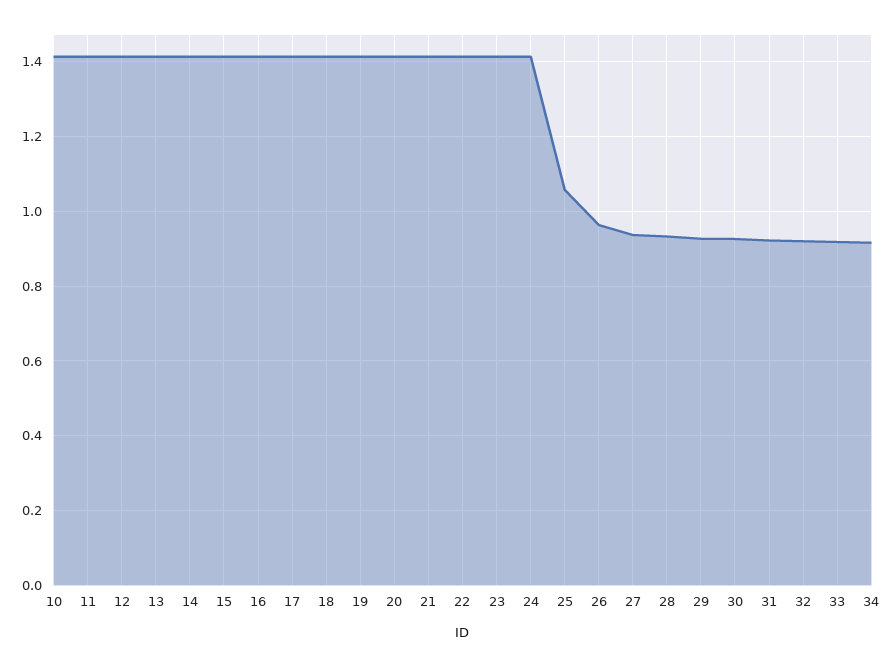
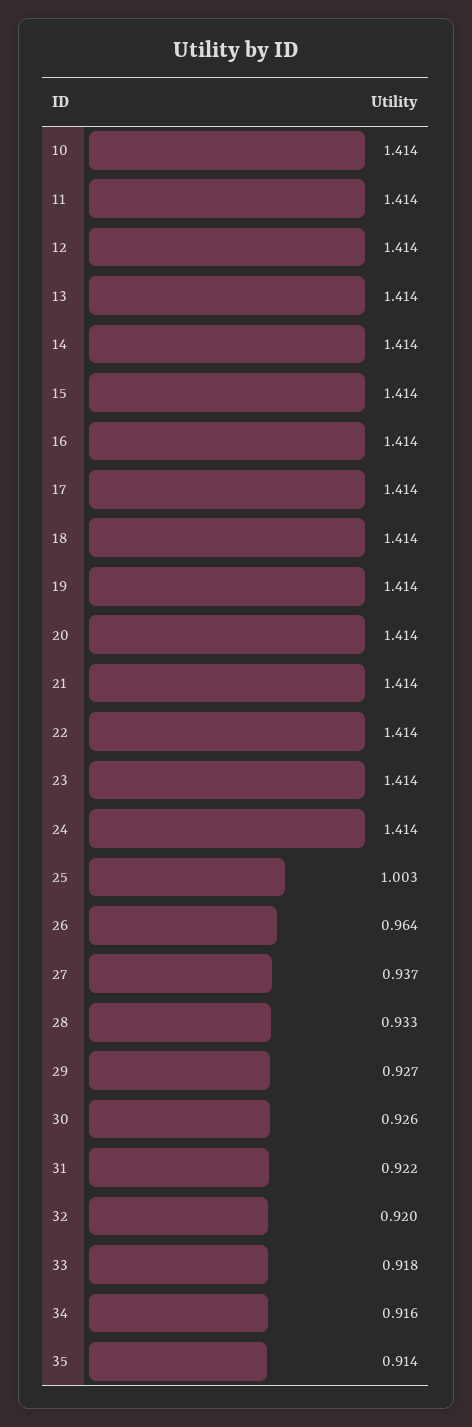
25: 1.06 -> 1.003
35: none -> 0.914

